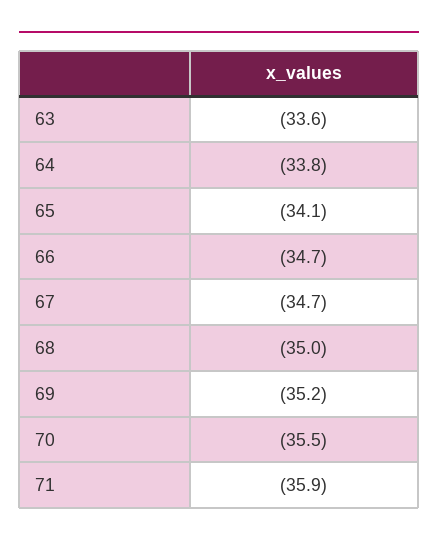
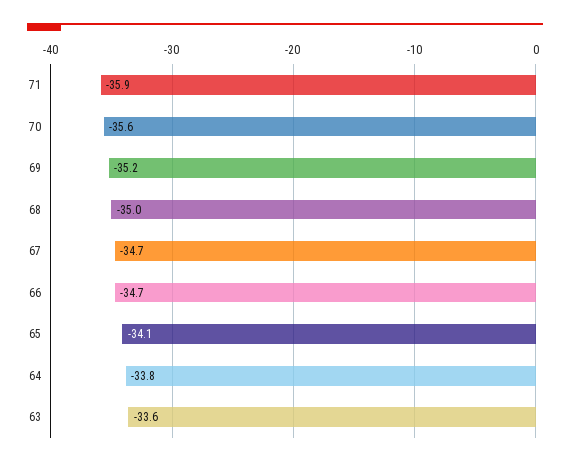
70: -35.5 -> -35.6

